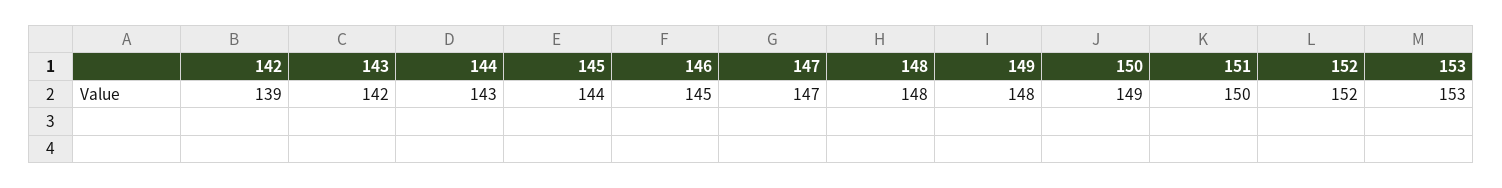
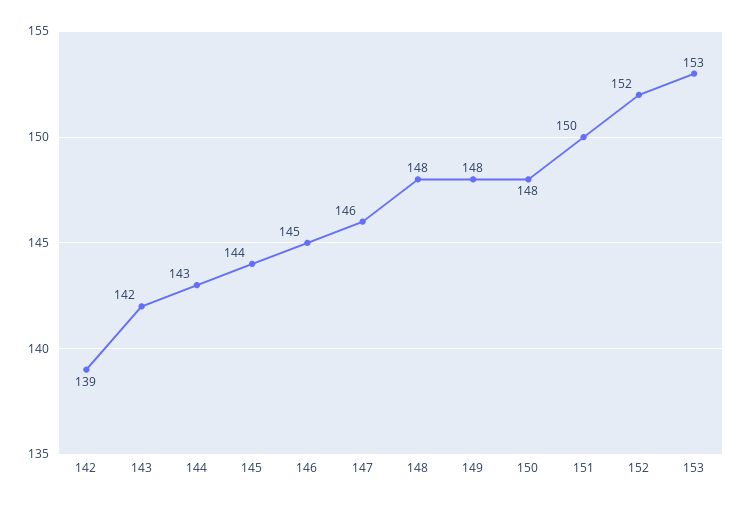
147: 147 -> 146
150: 149 -> 148

